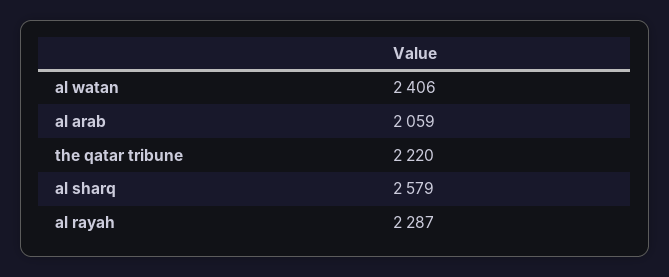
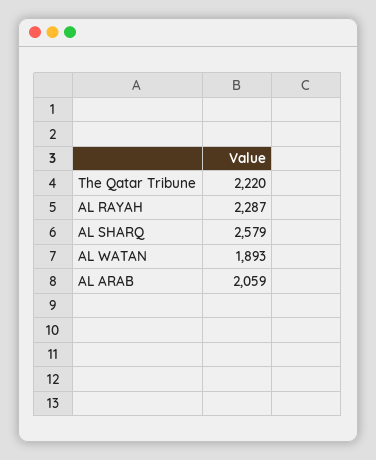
al watan: 2406 -> 1893

